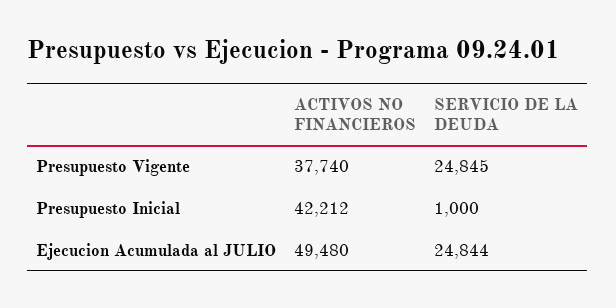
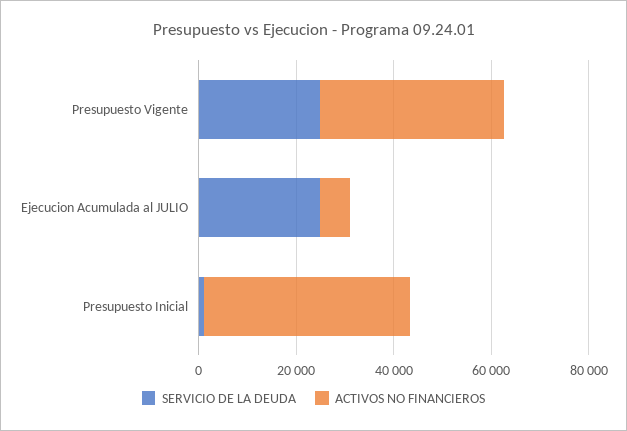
ACTIVOS NO FINANCIEROS, Ejecucion Acumulada al JULIO: 49480 -> 5000

